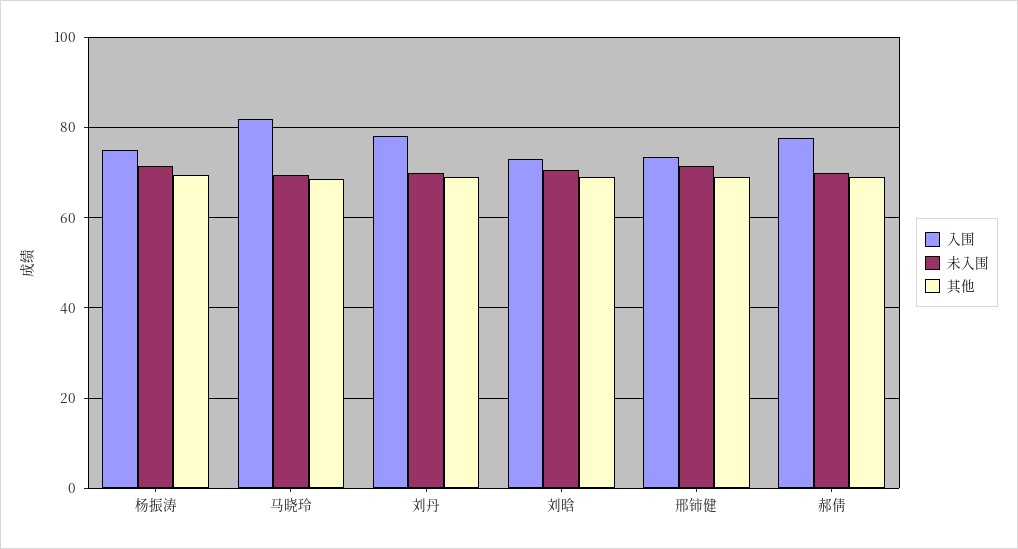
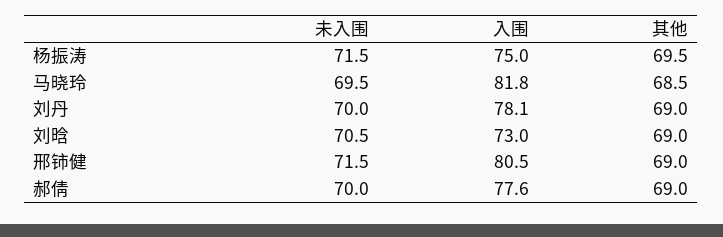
入围, 邢铈健: 74 -> 80.5

